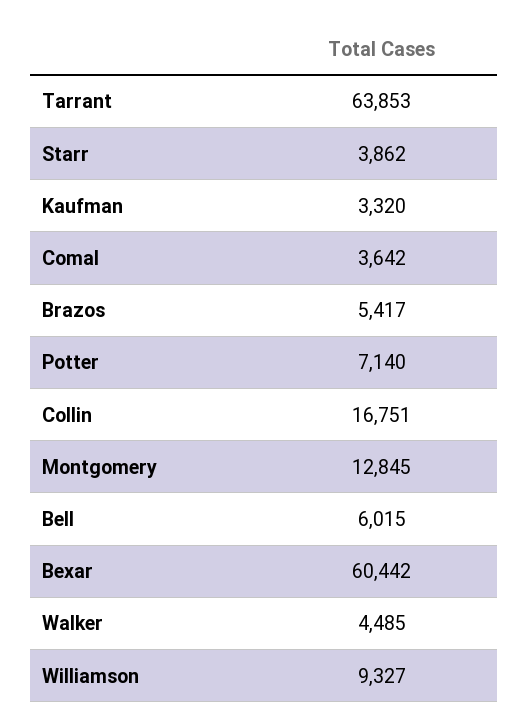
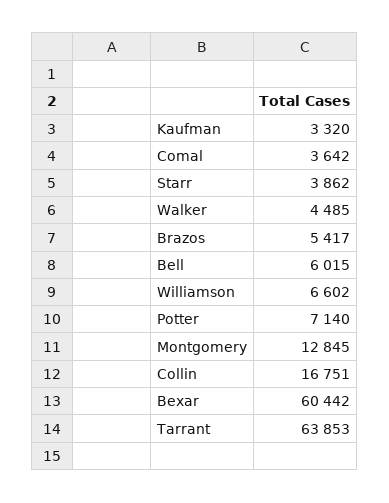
Williamson: 9327 -> 6602

